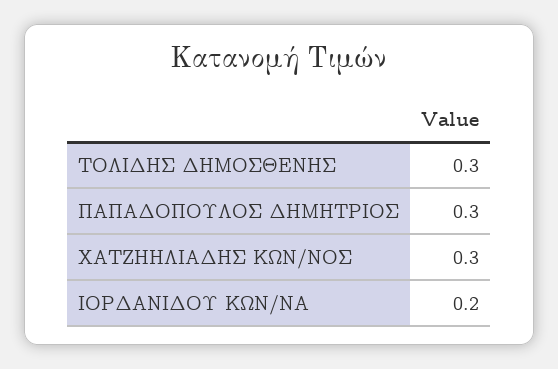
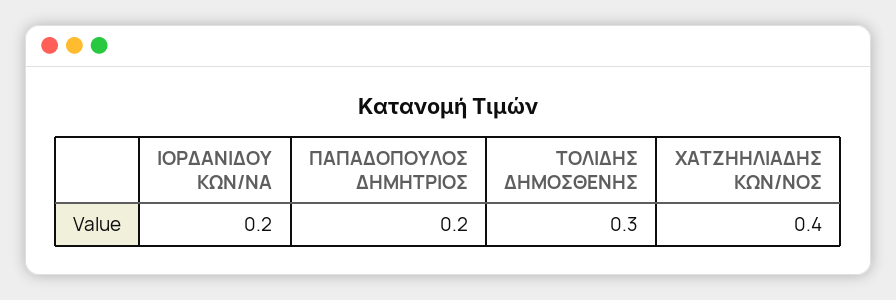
ΠΑΠΑΔΟΠΟΥΛΟΣ ΔΗΜΗΤΡΙΟΣ: 0.3 -> 0.2
ΧΑΤΖΗΗΛΙΑΔΗΣ ΚΩΝ/ΝΟΣ: 0.3 -> 0.4

